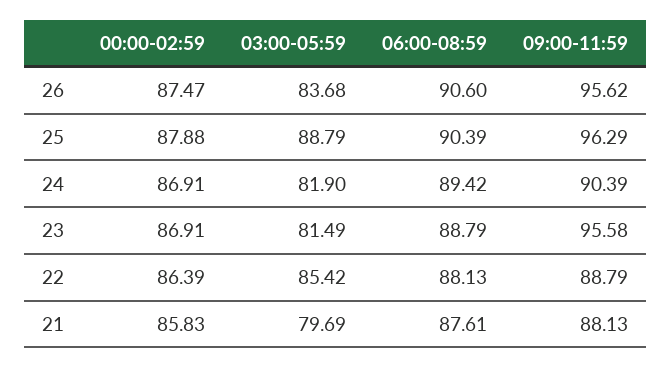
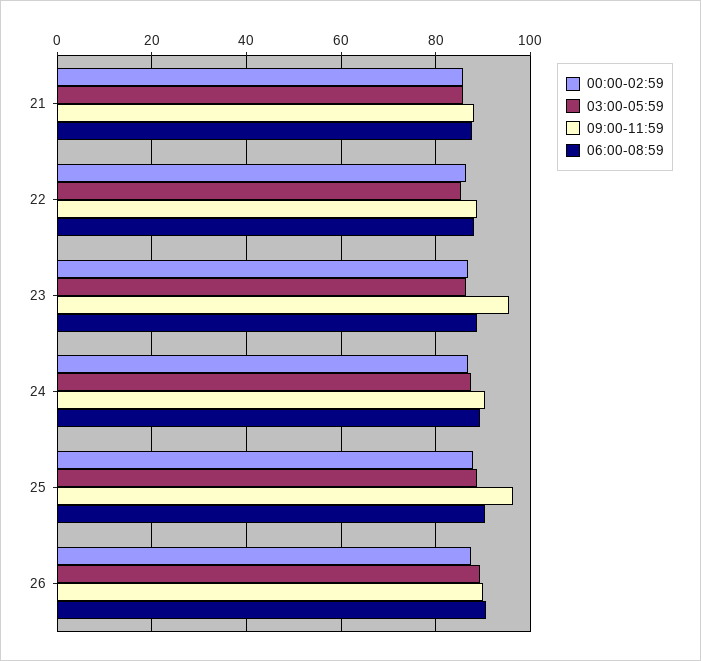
03:00-05:59, 26: 83.68 -> 90
09:00-11:59, 26: 95.62 -> 90
03:00-05:59, 24: 81.9 -> 88
03:00-05:59, 23: 81.49 -> 86
03:00-05:59, 21: 79.69 -> 86

